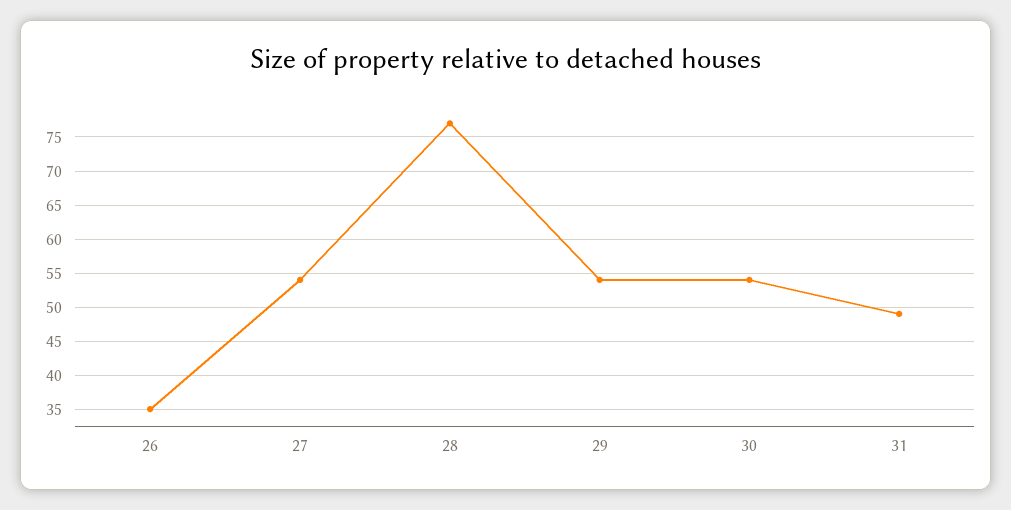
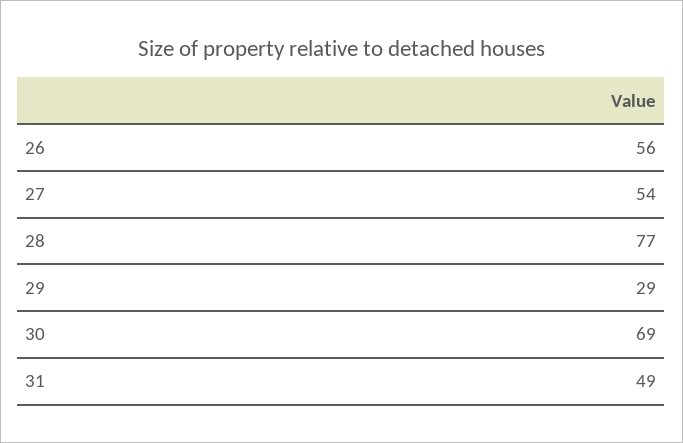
26: 35 -> 56
29: 54 -> 29
30: 54 -> 69

